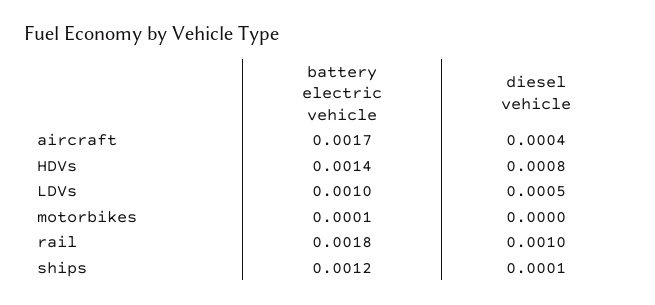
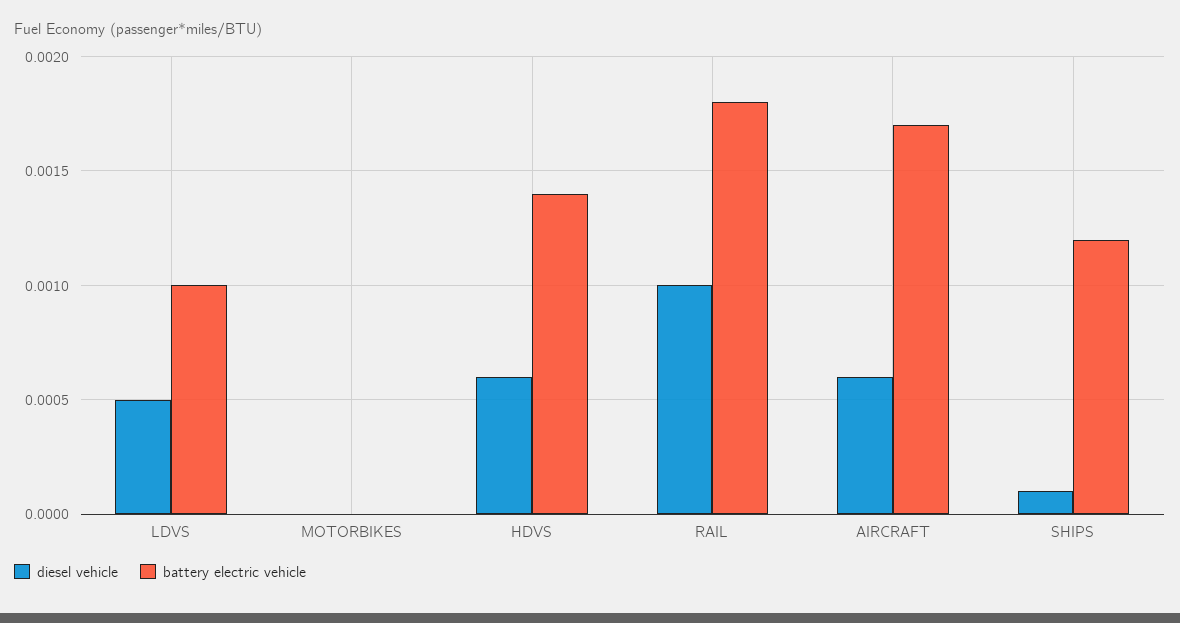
diesel vehicle, aircraft: 0.0004 -> 0.0006
diesel vehicle, HDVs: 0.0008 -> 0.0006
battery electric vehicle, motorbikes: 0.0001 -> 0

